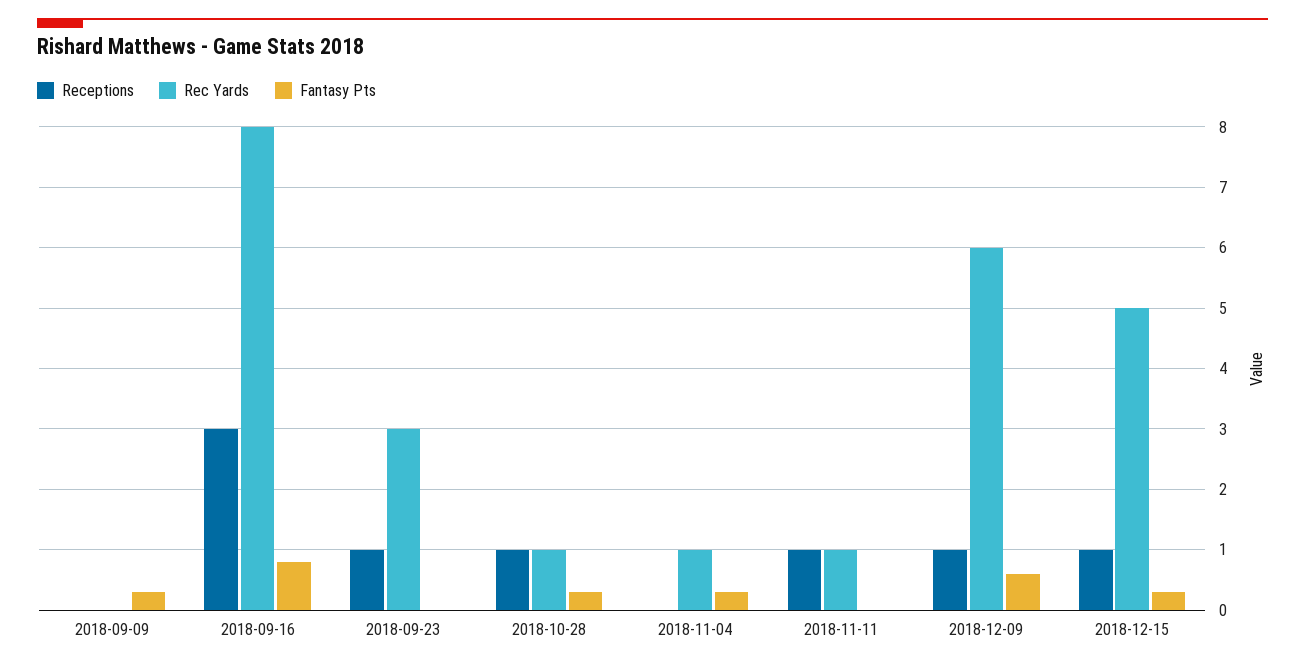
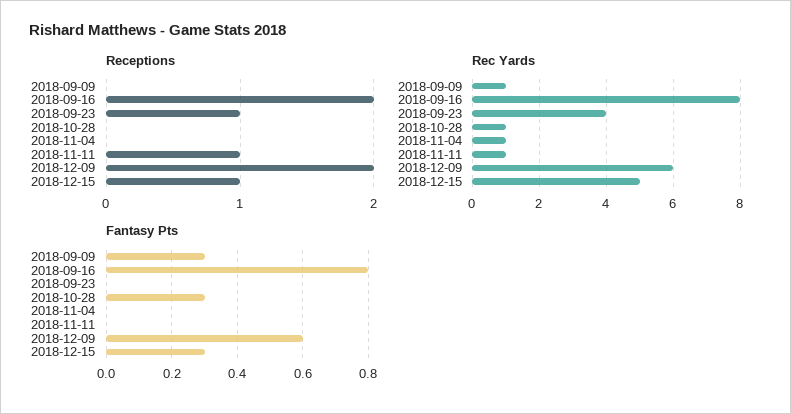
Rec Yards, 2018-09-09: 0 -> 1
Receptions, 2018-09-16: 3 -> 2
Rec Yards, 2018-09-23: 3 -> 4
Receptions, 2018-10-28: 1 -> 0
Fantasy Pts, 2018-11-04: 0.3 -> 0
Receptions, 2018-12-09: 1 -> 2

